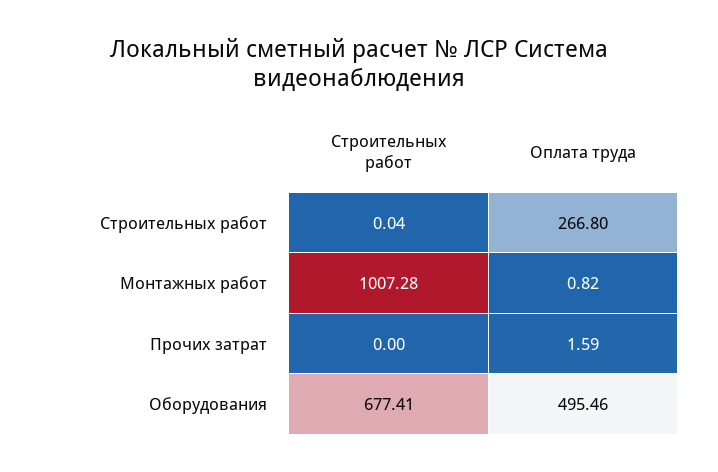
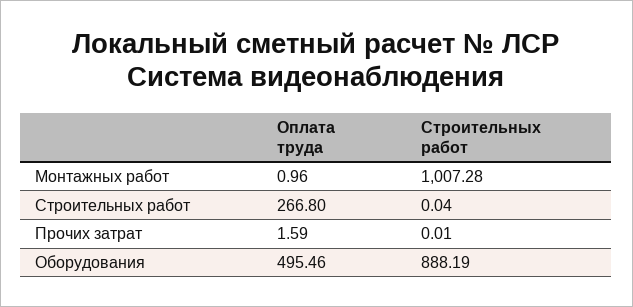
Оплата труда, Монтажных работ: 0.82 -> 0.96
Строительных работ, Прочих затрат: 0 -> 0.01
Строительных работ, Оборудования: 677.41 -> 888.19

